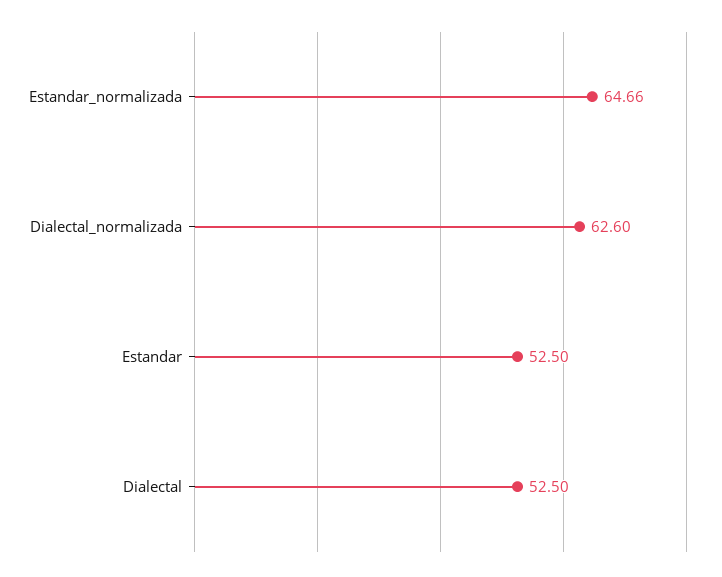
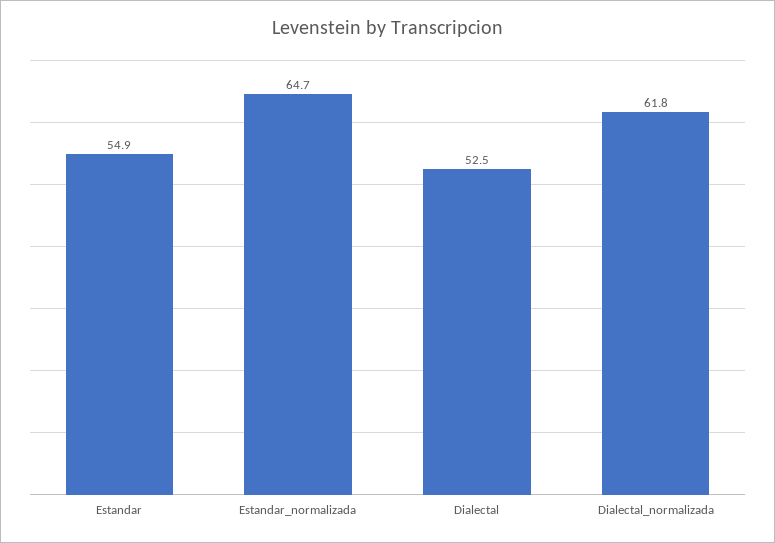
Dialectal_normalizada: 62.6 -> 61.8
Estandar: 52.5 -> 54.9

